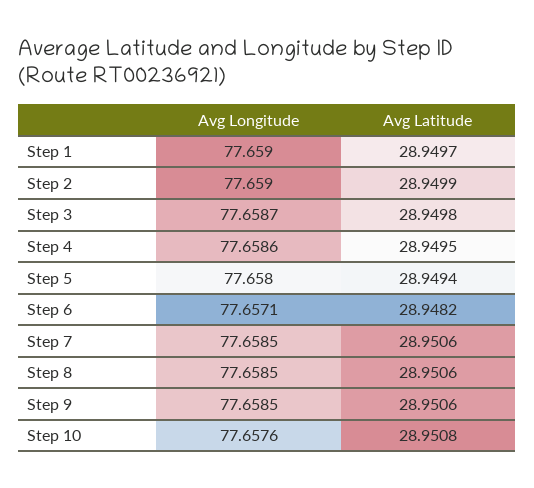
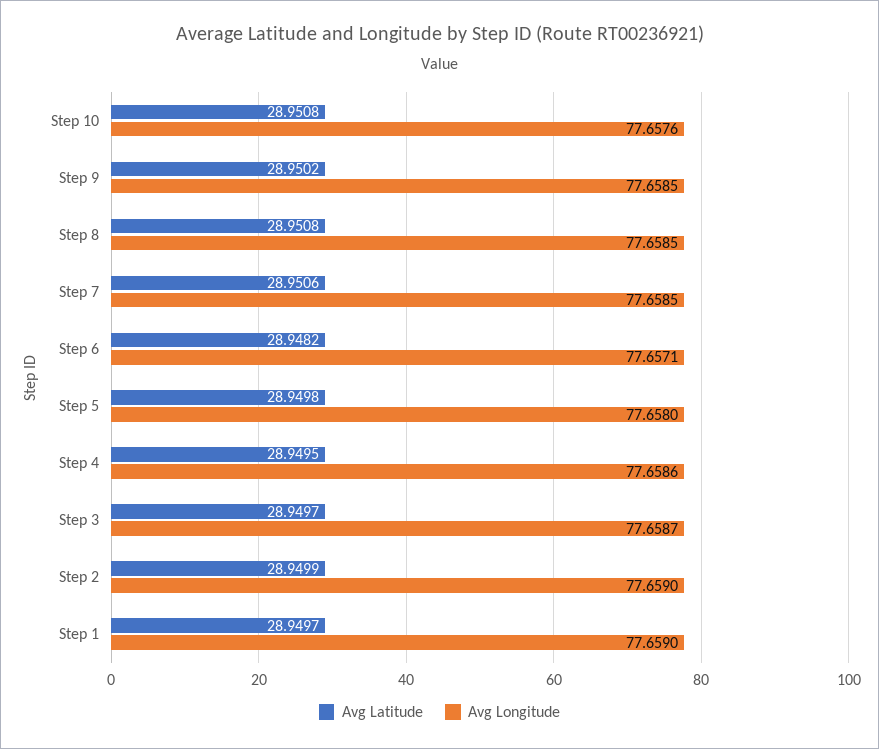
Avg Latitude, Step 3: 28.9498 -> 28.9497
Avg Latitude, Step 5: 28.9494 -> 28.9498
Avg Latitude, Step 8: 28.9506 -> 28.9508
Avg Latitude, Step 9: 28.9506 -> 28.9502

